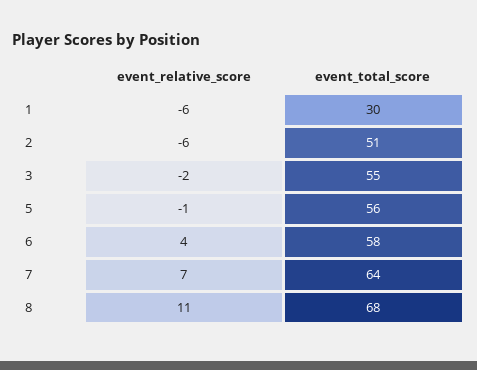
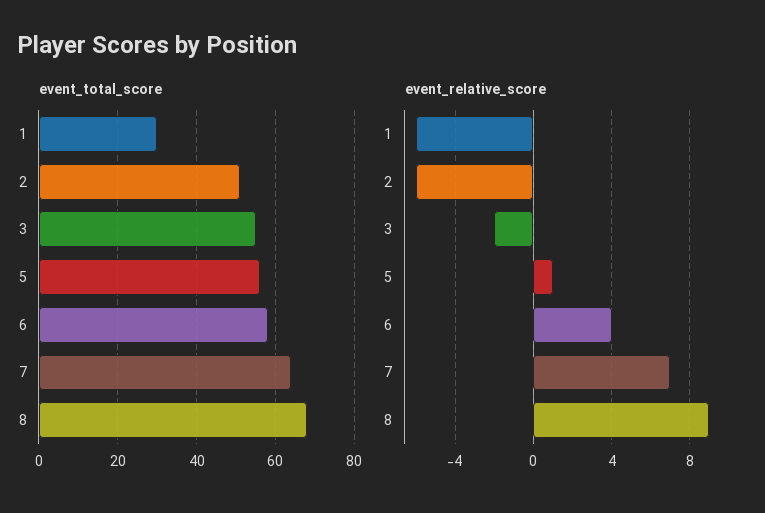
event_relative_score, 5: -1 -> 1
event_relative_score, 8: 11 -> 9

